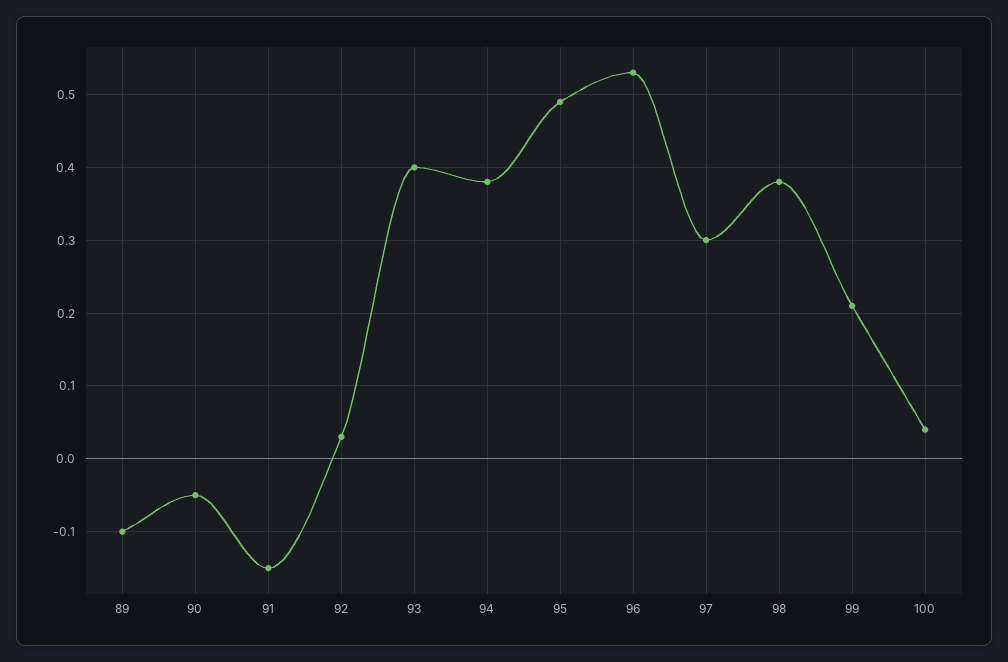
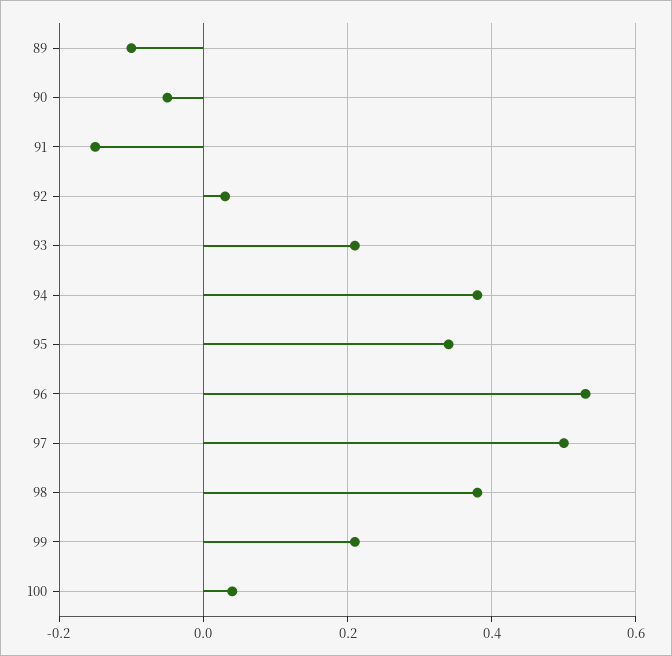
93: 0.4 -> 0.2
95: 0.49 -> 0.35
97: 0.3 -> 0.5

